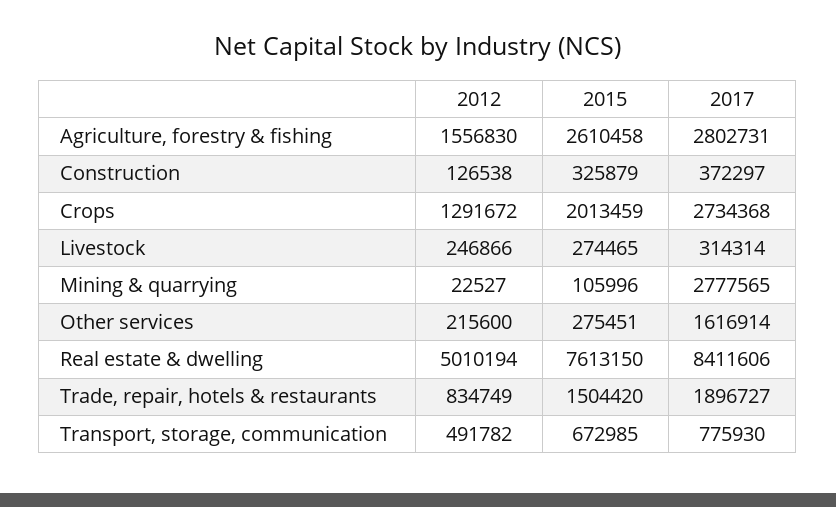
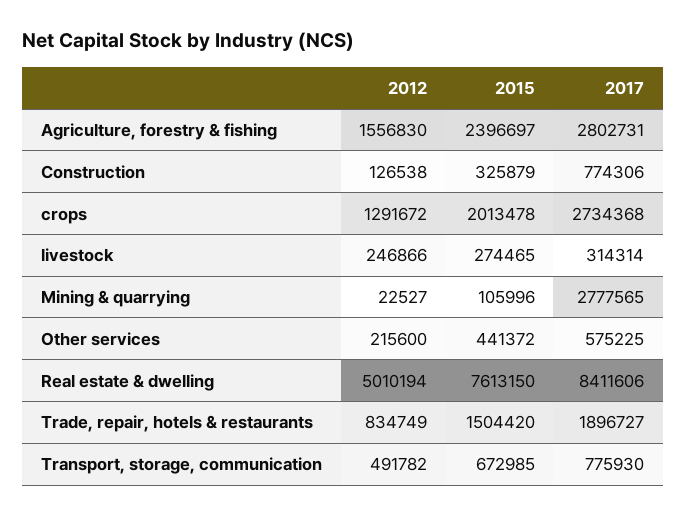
2015, Agriculture, forestry & fishing: 2610458 -> 2396697
2017, Construction: 372297 -> 774306
2015, Crops: 2013459 -> 2013478
2015, Other services: 275451 -> 441372
2017, Other services: 1616914 -> 575225

